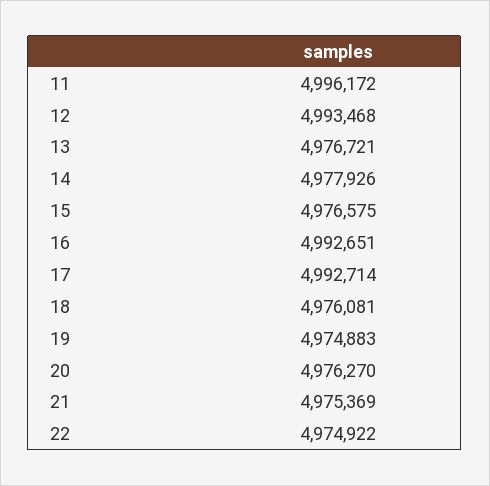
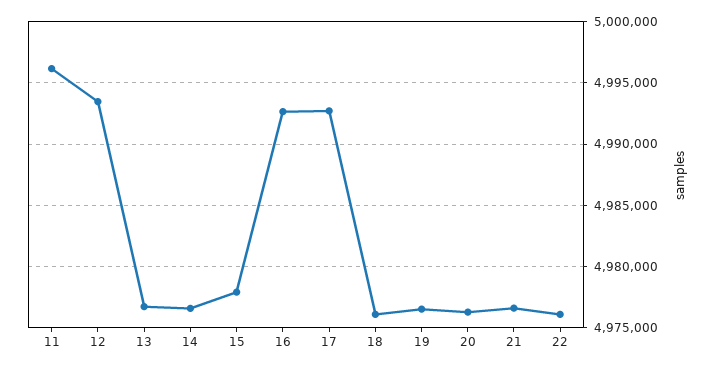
14: 4977926 -> 4976500
15: 4976575 -> 4978000
19: 4974883 -> 4976500
21: 4975369 -> 4976500
22: 4974922 -> 4976000

